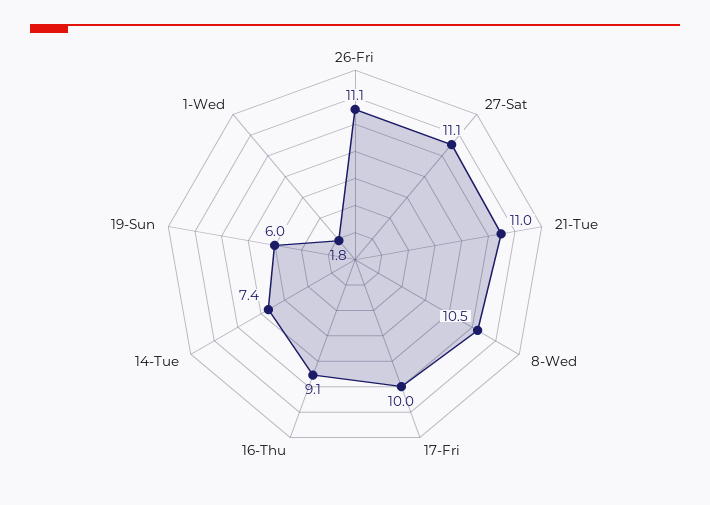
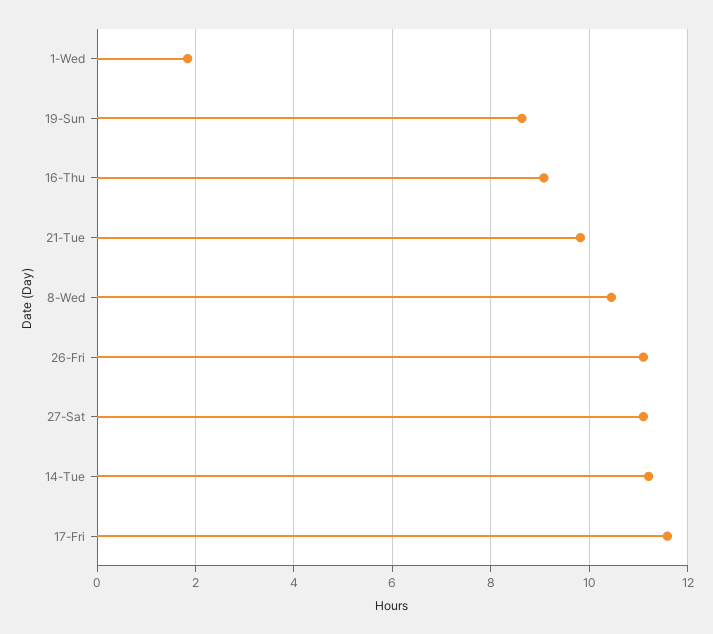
21-Tue: 11 -> 9.8
17-Fri: 10 -> 11.6
14-Tue: 7.4 -> 11.2
19-Sun: 6 -> 8.6

